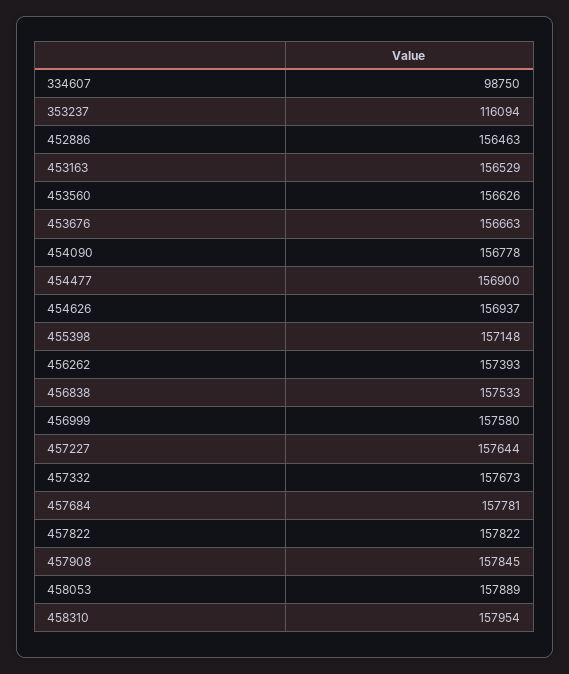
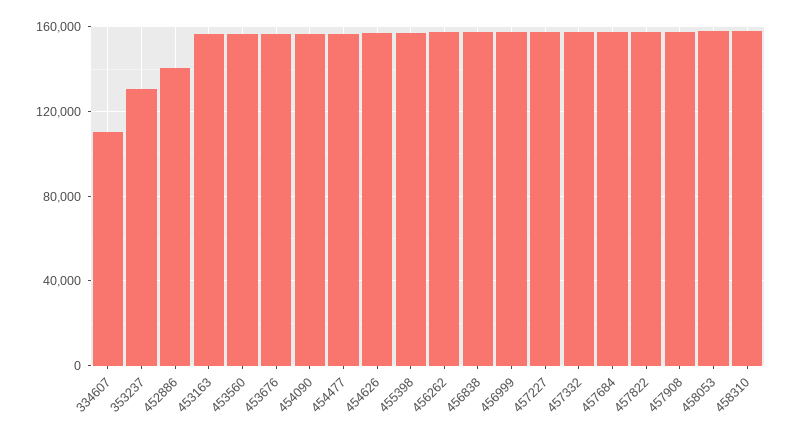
334607: 98750 -> 110000
353237: 116094 -> 130000
452886: 156463 -> 140000

